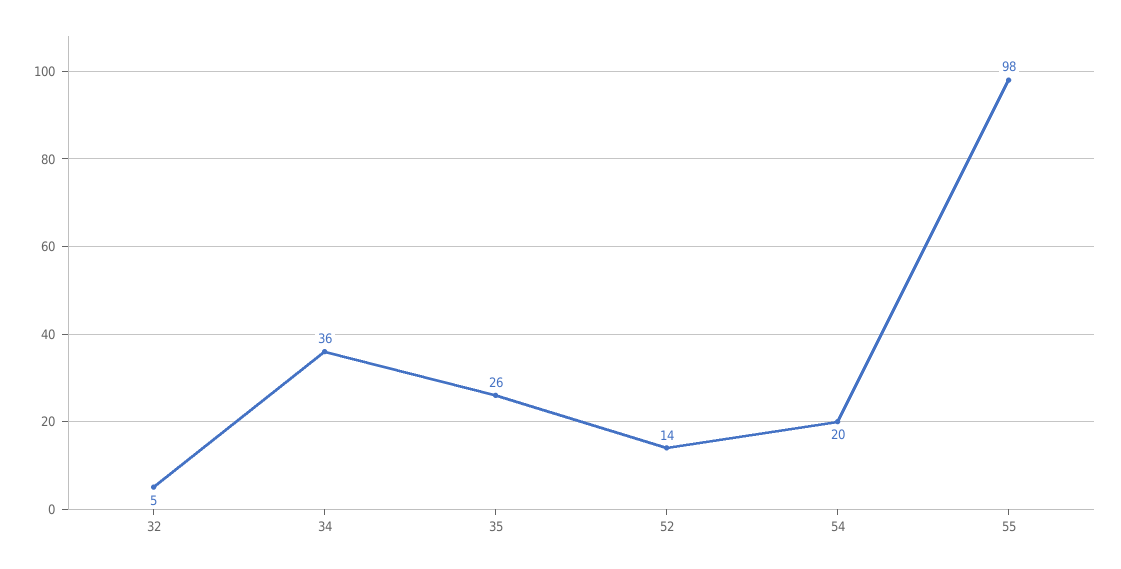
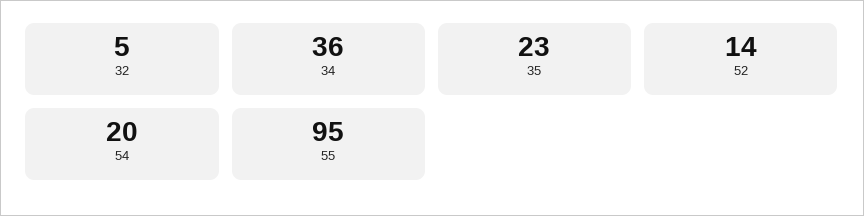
35: 26 -> 23
55: 98 -> 95

